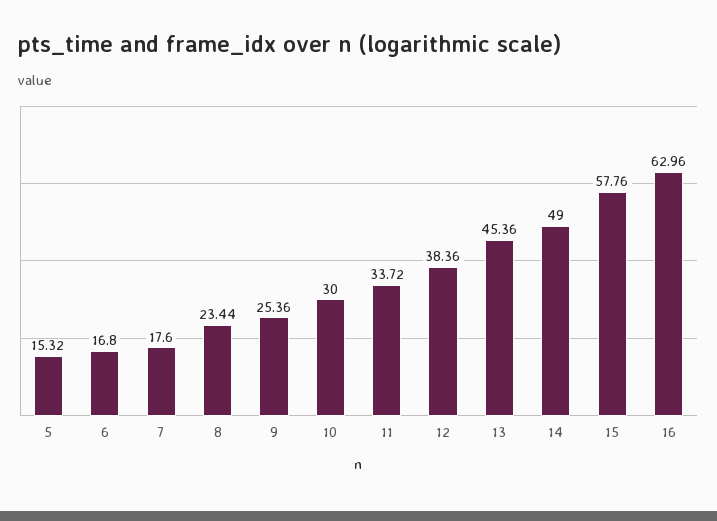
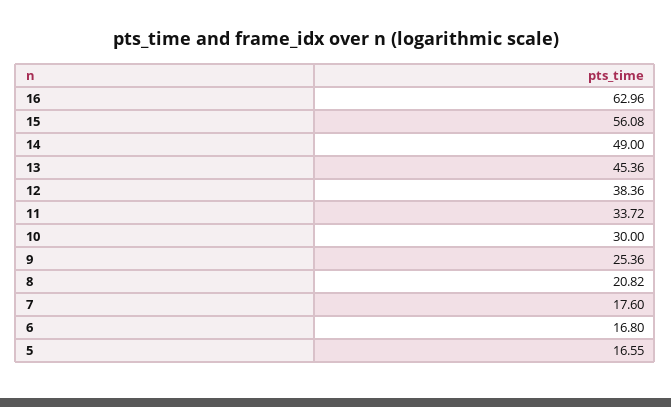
5: 15.32 -> 16.55
8: 23.44 -> 20.82
15: 57.76 -> 56.08

